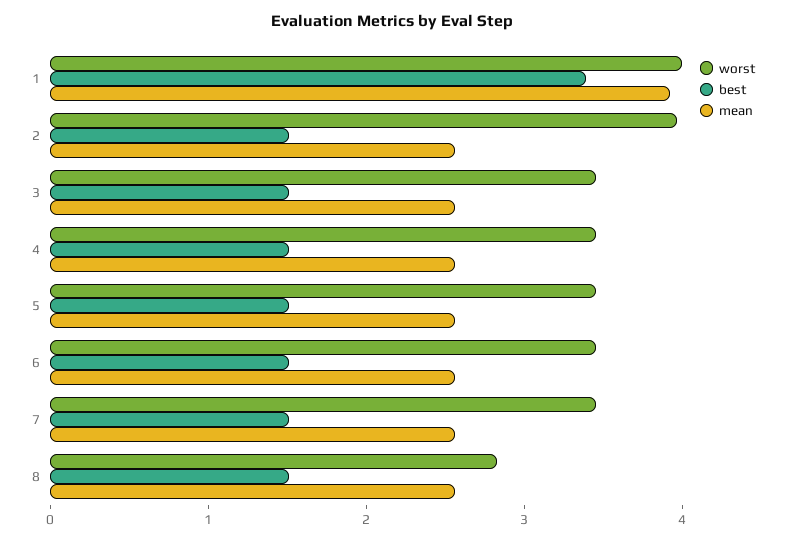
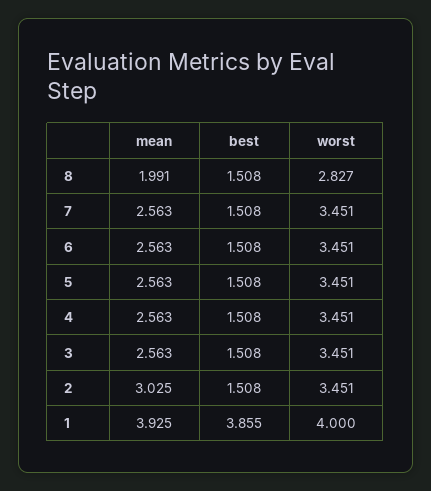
best, 1: 3.4 -> 3.855
worst, 2: 4 -> 3.451
mean, 2: 2.6 -> 3.025
mean, 8: 2.6 -> 1.991

